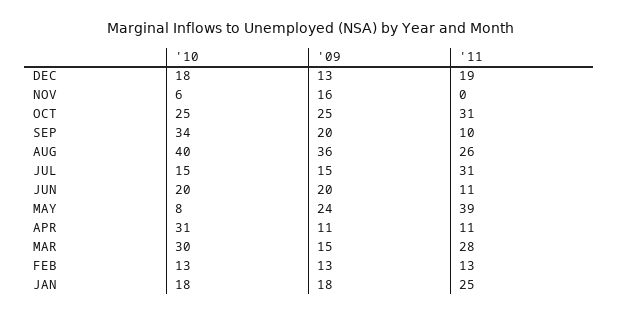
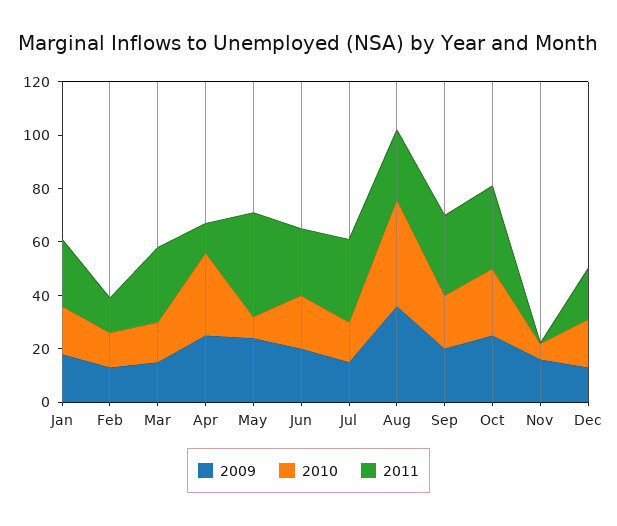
'10, SEP: 34 -> 20
'11, SEP: 10 -> 30
'11, JUN: 11 -> 25
'09, APR: 11 -> 25
'10, MAR: 30 -> 15

